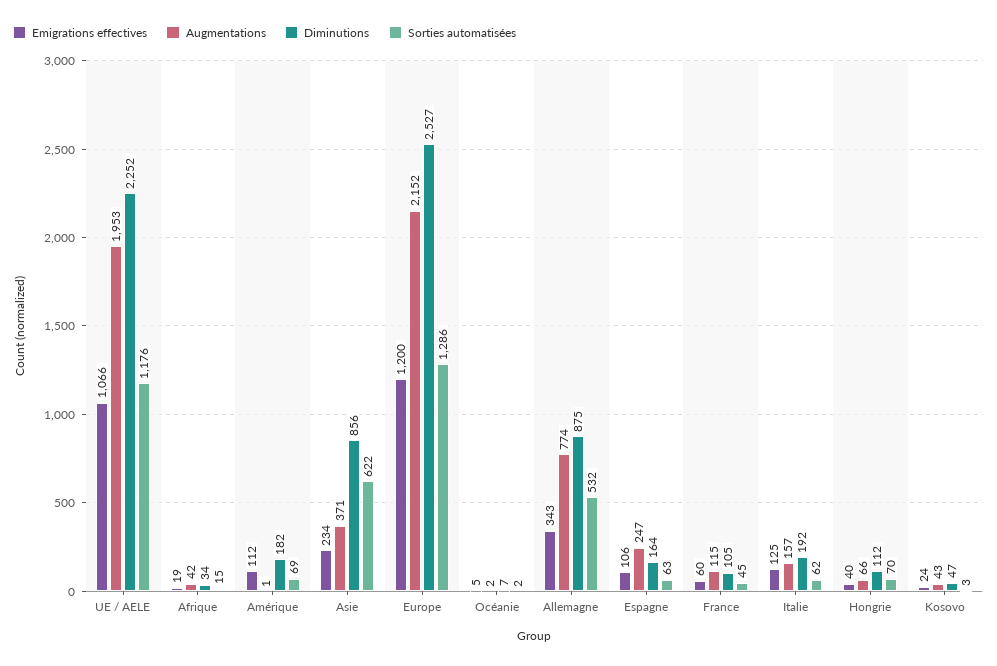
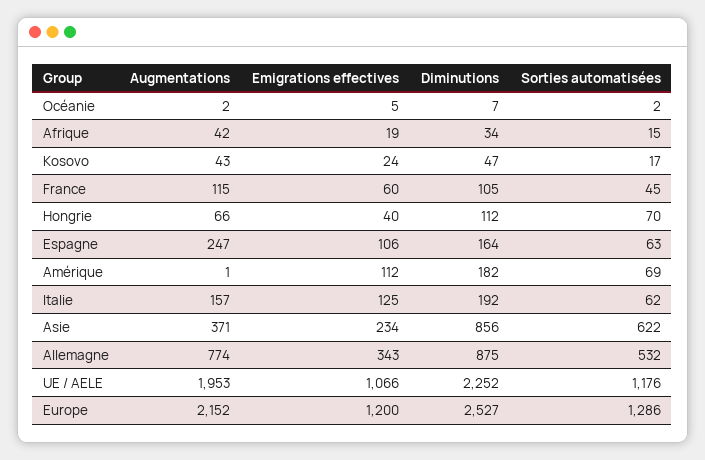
Sorties automatisées, Kosovo: 3 -> 17

